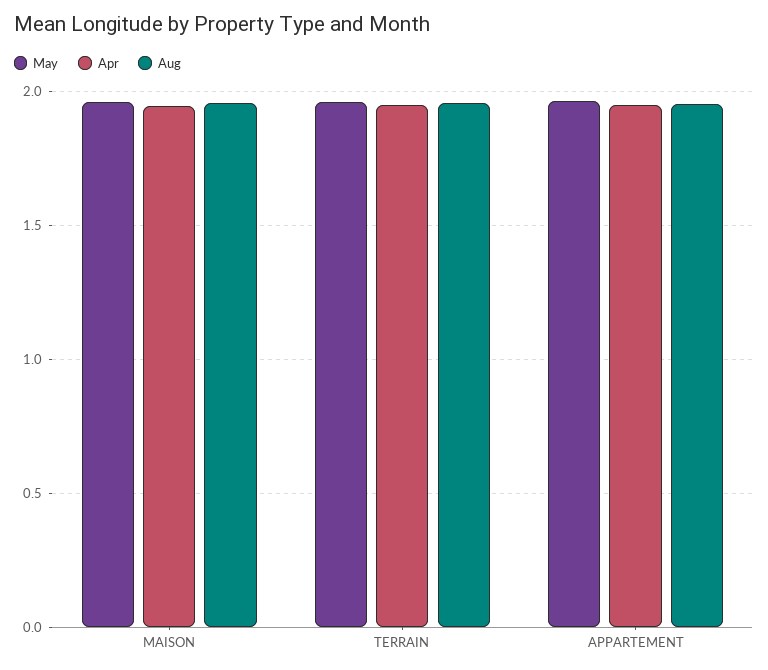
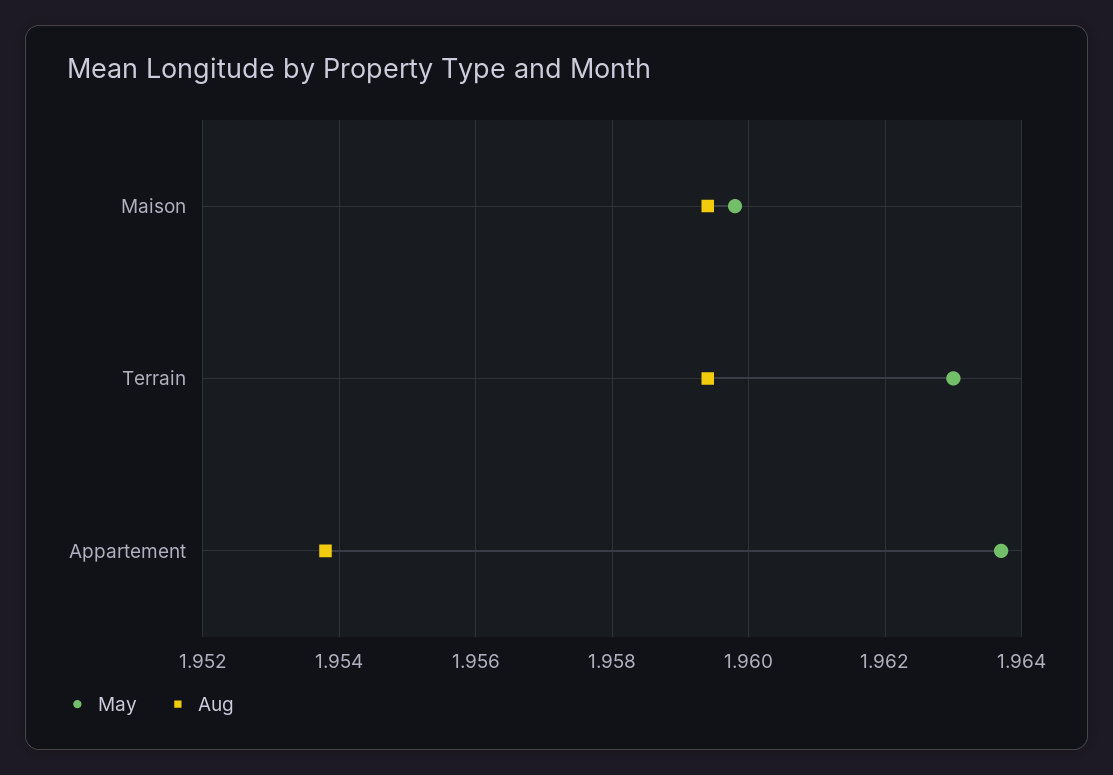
Apr, MAISON: 1.95 -> none
Apr, TERRAIN: 1.95 -> none
Apr, APPARTEMENT: 1.95 -> none

